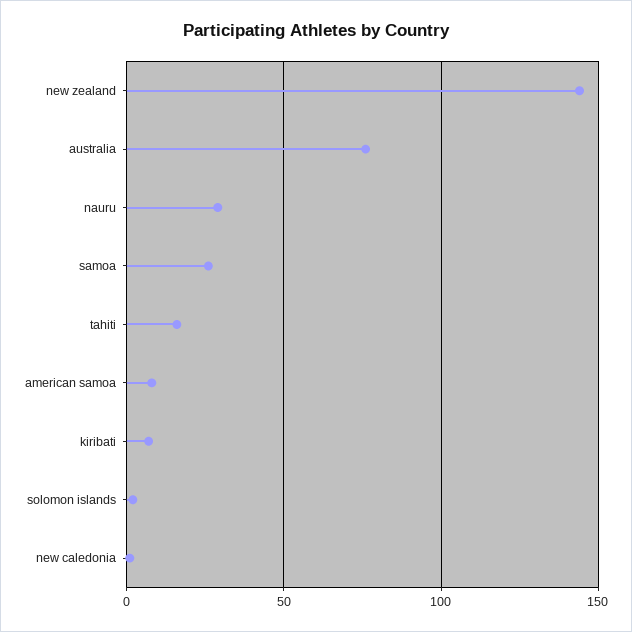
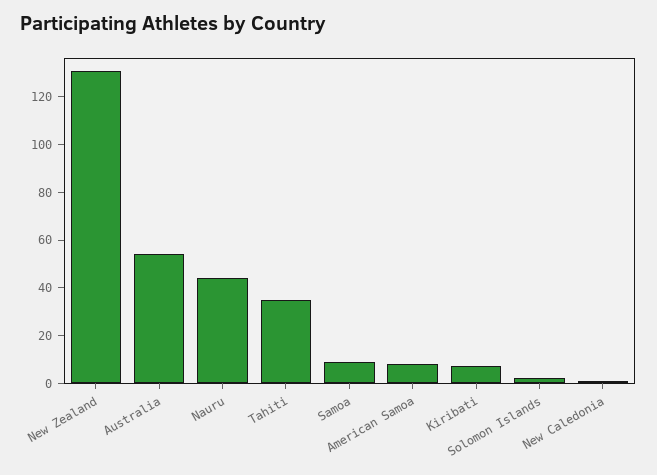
new zealand: 145 -> 130
australia: 75 -> 55
nauru: 30 -> 45
samoa: 25 -> 10
tahiti: 15 -> 35

